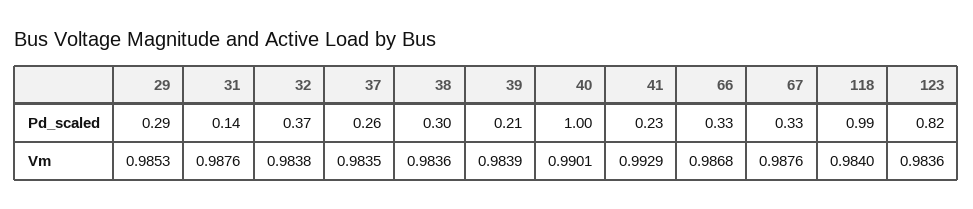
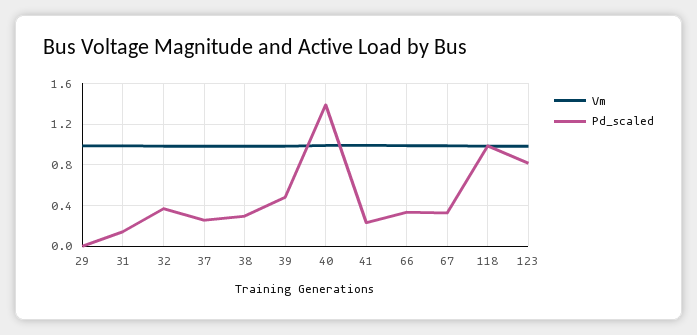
Pd_scaled, 29: 0.29 -> 0
Pd_scaled, 39: 0.21 -> 0.5
Pd_scaled, 40: 1 -> 1.4

